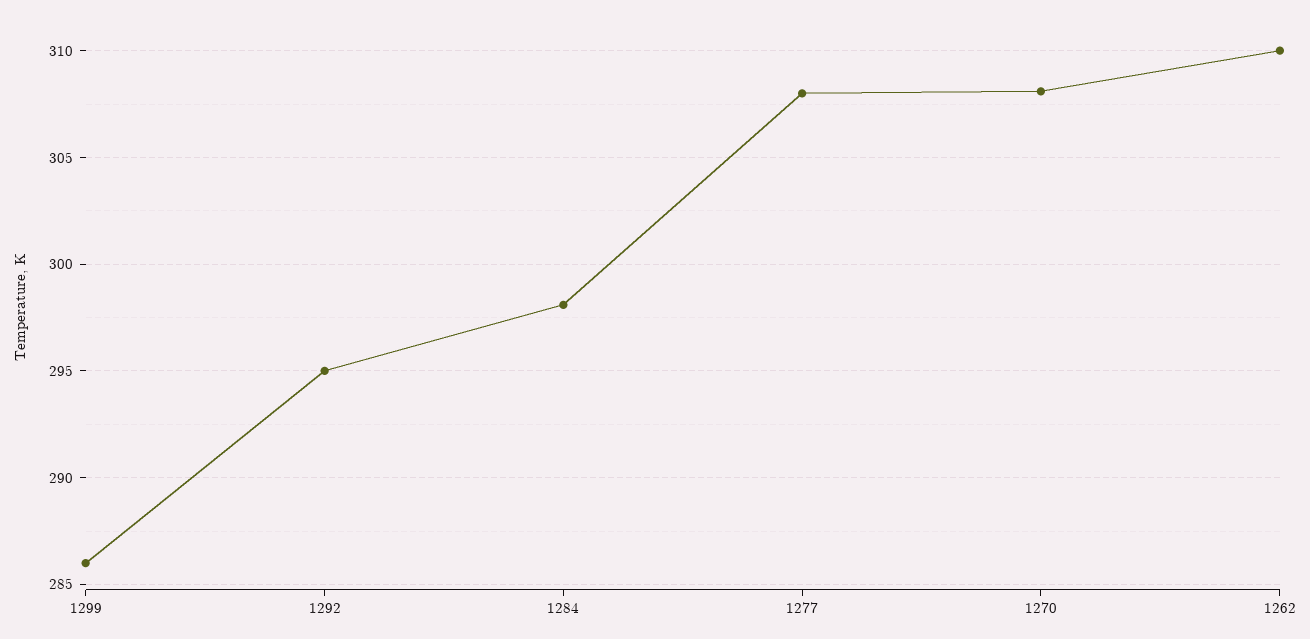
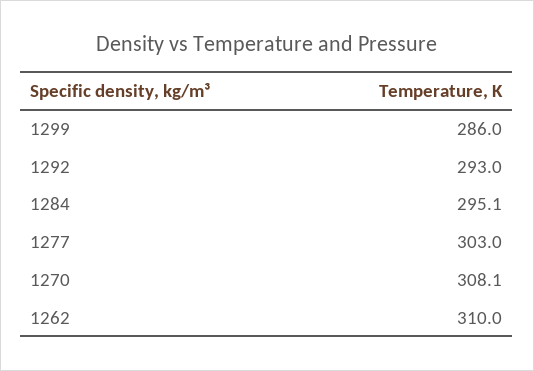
1292: 295 -> 293
1284: 298 -> 295.1
1277: 308 -> 303

